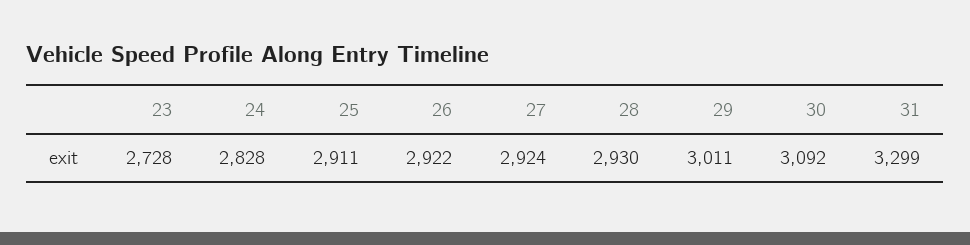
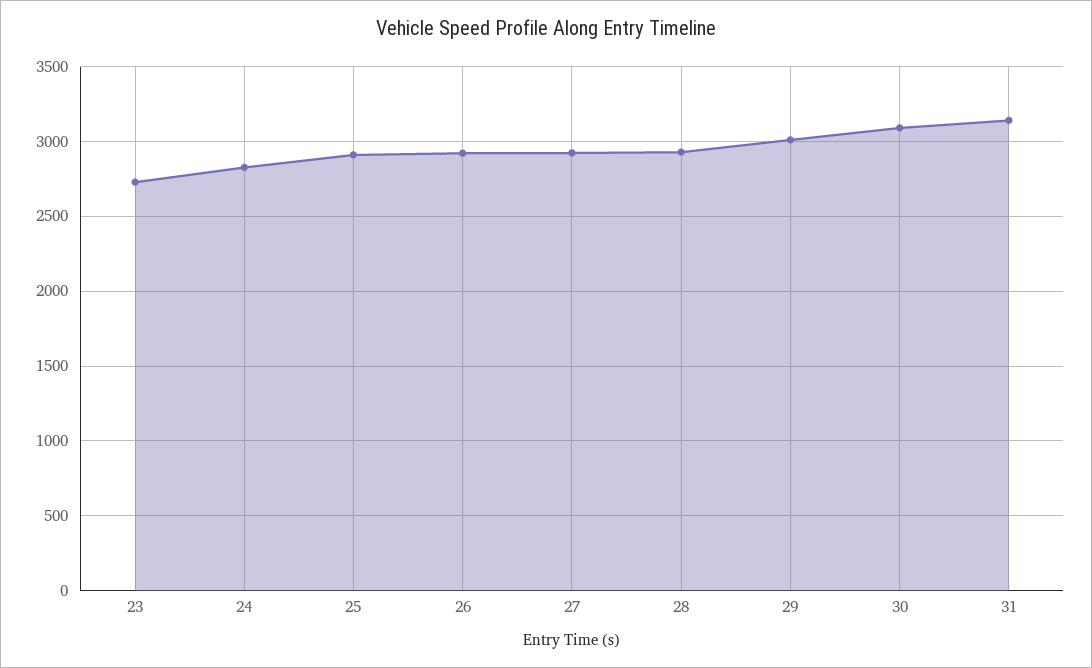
31: 3299 -> 3150

